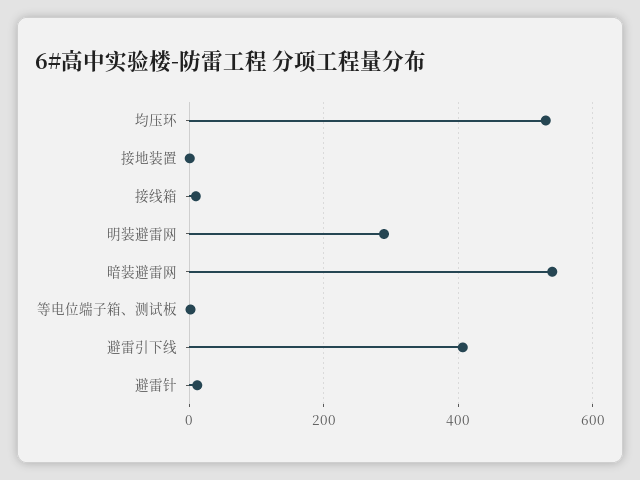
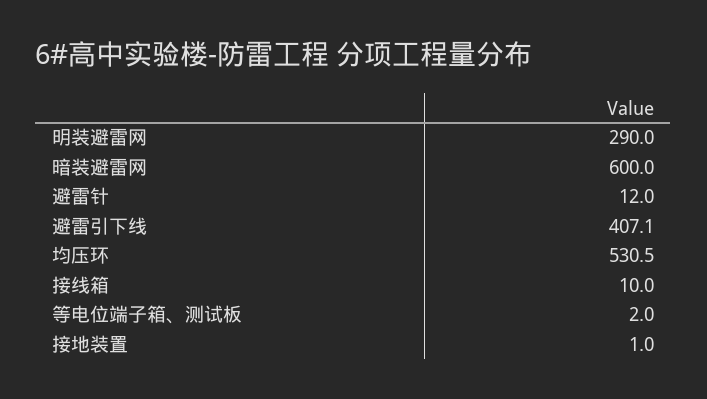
暗装避雷网: 540 -> 600

